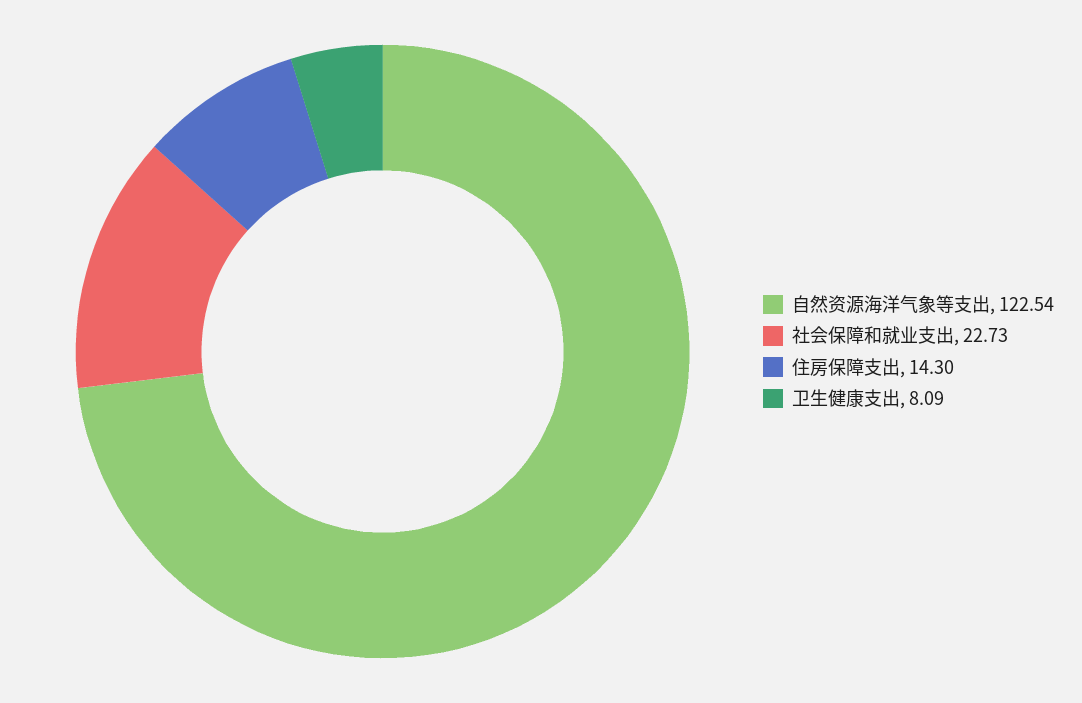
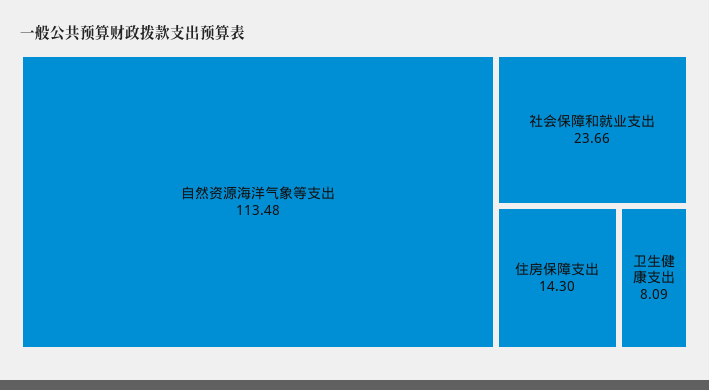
自然资源海洋气象等支出: 122.54 -> 113.48
社会保障和就业支出: 22.73 -> 23.66

